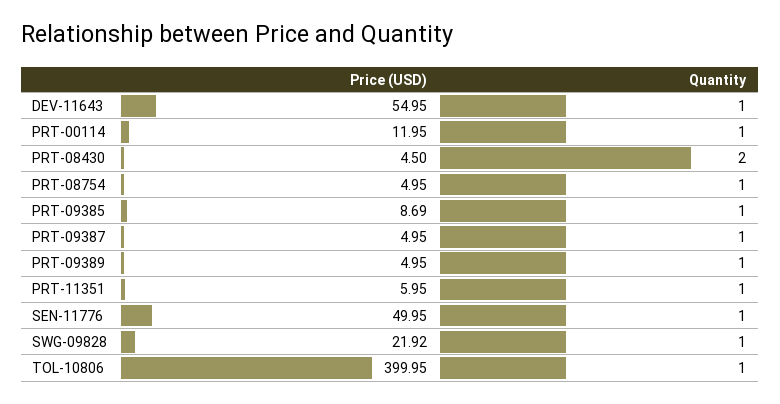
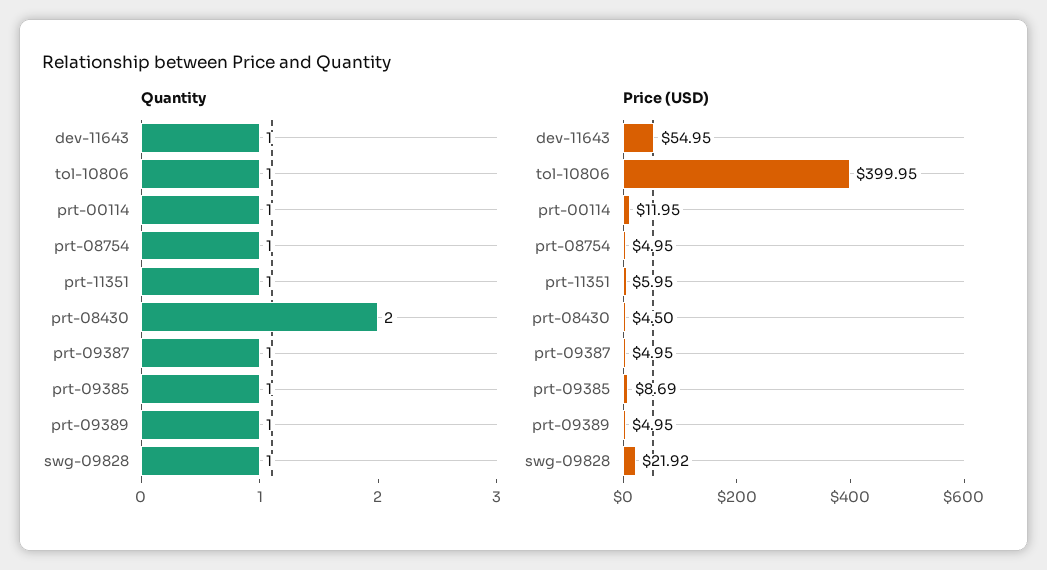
Price (USD), SEN-11776: 49.95 -> none
Quantity, SEN-11776: 1 -> none

